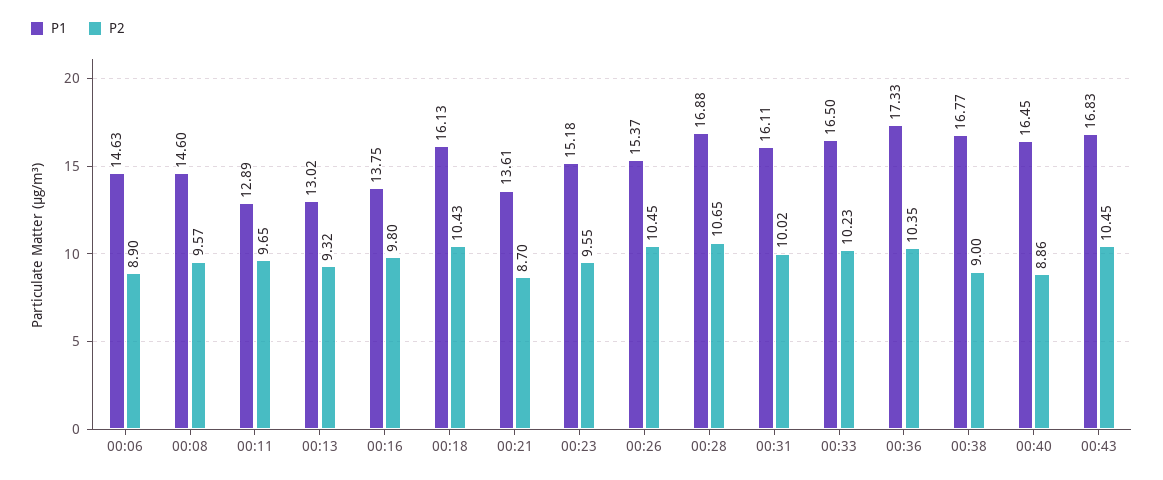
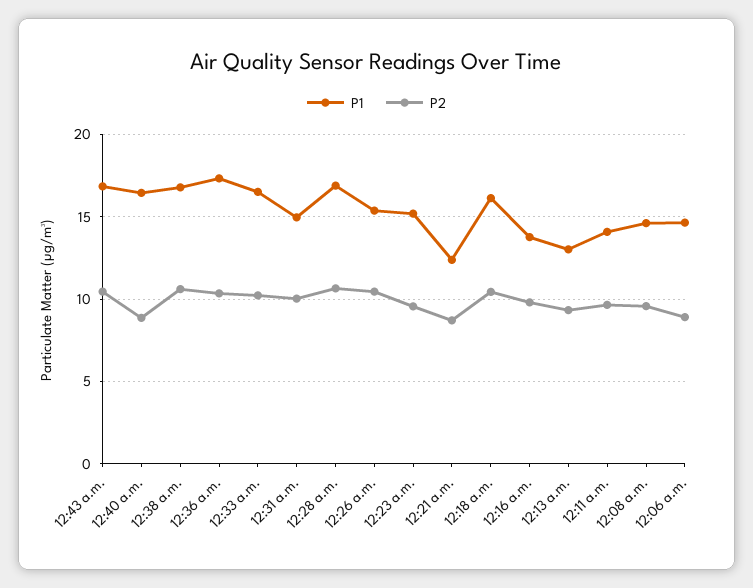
P1, 00:11: 12.89 -> 14
P1, 00:21: 13.61 -> 12.5
P1, 00:31: 16.11 -> 15
P2, 00:38: 9 -> 10.5

